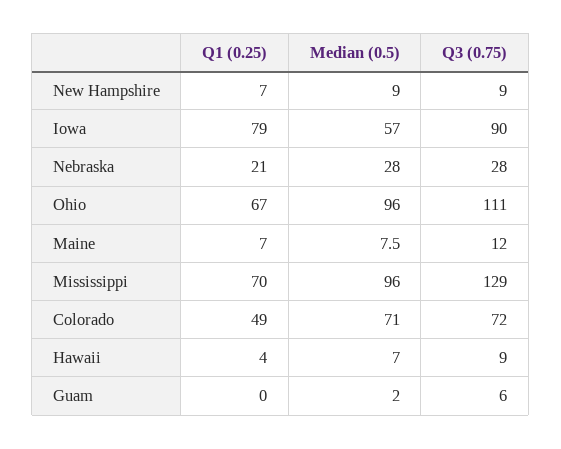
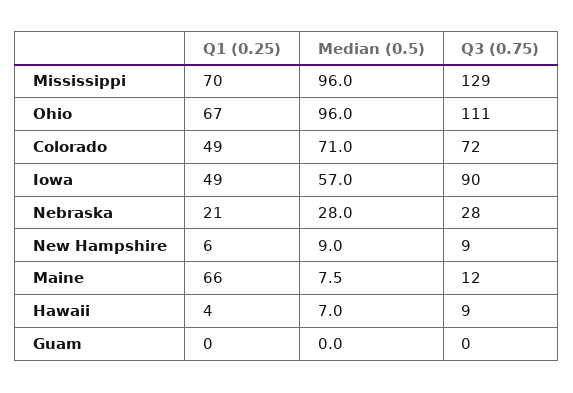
Q1 (0.25), New Hampshire: 7 -> 6
Q1 (0.25), Iowa: 79 -> 49
Q1 (0.25), Maine: 7 -> 66
Median (0.5), Guam: 2 -> 0
Q3 (0.75), Guam: 6 -> 0

